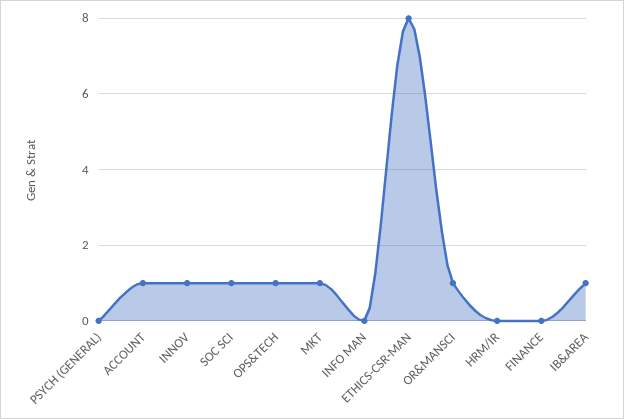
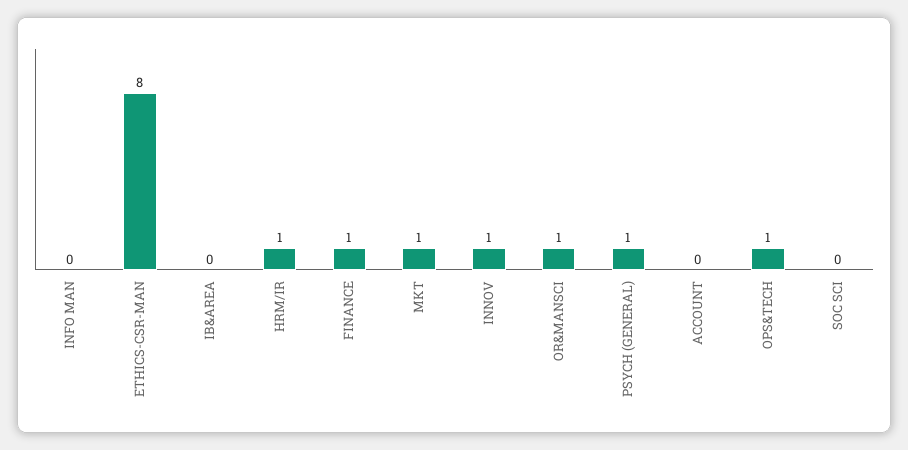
PSYCH (GENERAL): 0 -> 1
ACCOUNT: 1 -> 0
SOC SCI: 1 -> 0
HRM/IR: 0 -> 1
FINANCE: 0 -> 1
IB&AREA: 1 -> 0

